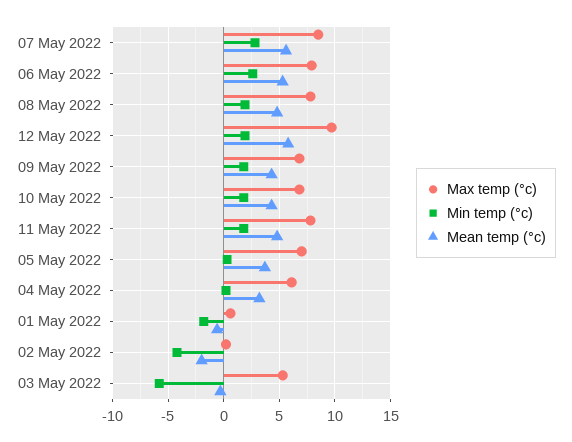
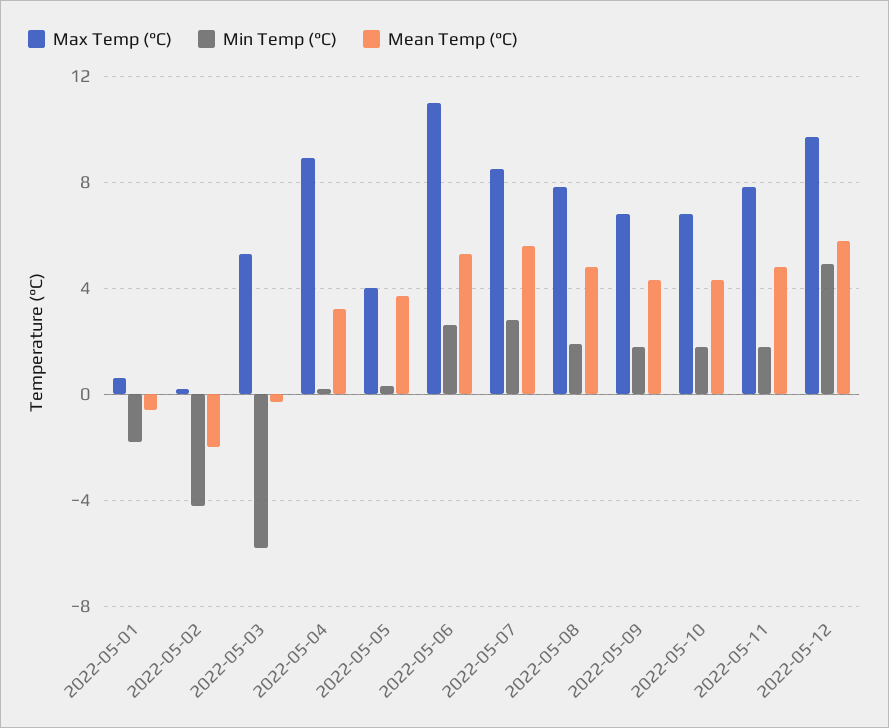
Max temp (°c), 06 May 2022: 8 -> 11
Min temp (°c), 12 May 2022: 2 -> 5
Max temp (°c), 05 May 2022: 7 -> 4
Max temp (°c), 04 May 2022: 6 -> 9

